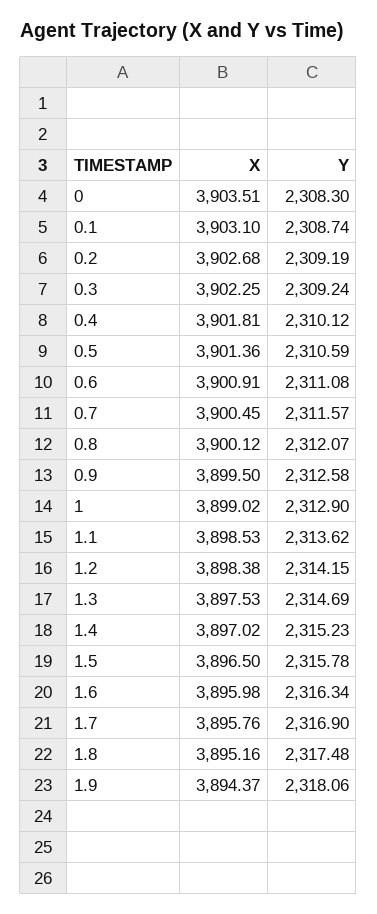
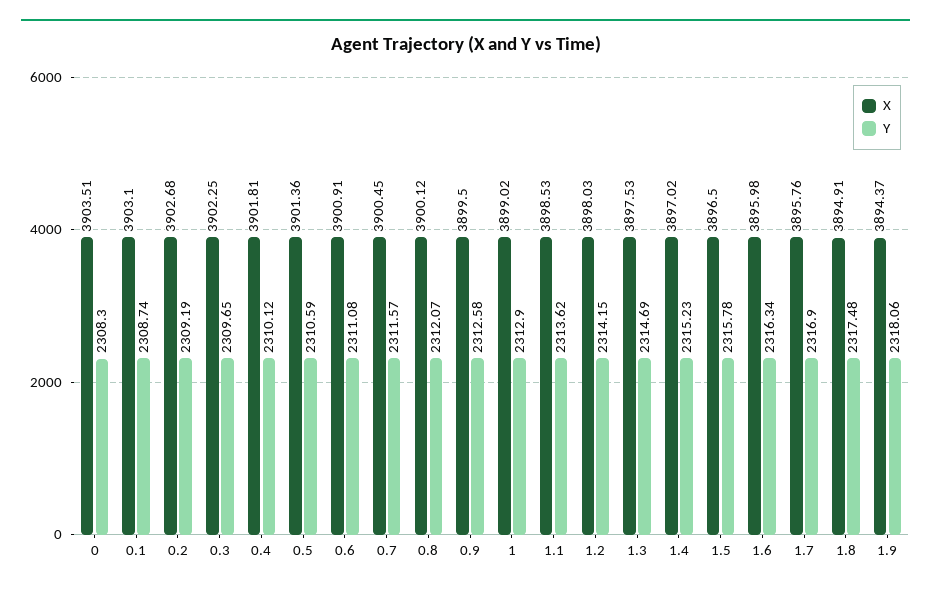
Y, 0.3: 2309.24 -> 2309.65
X, 1.2: 3898.38 -> 3898.03
X, 1.8: 3895.16 -> 3894.91

